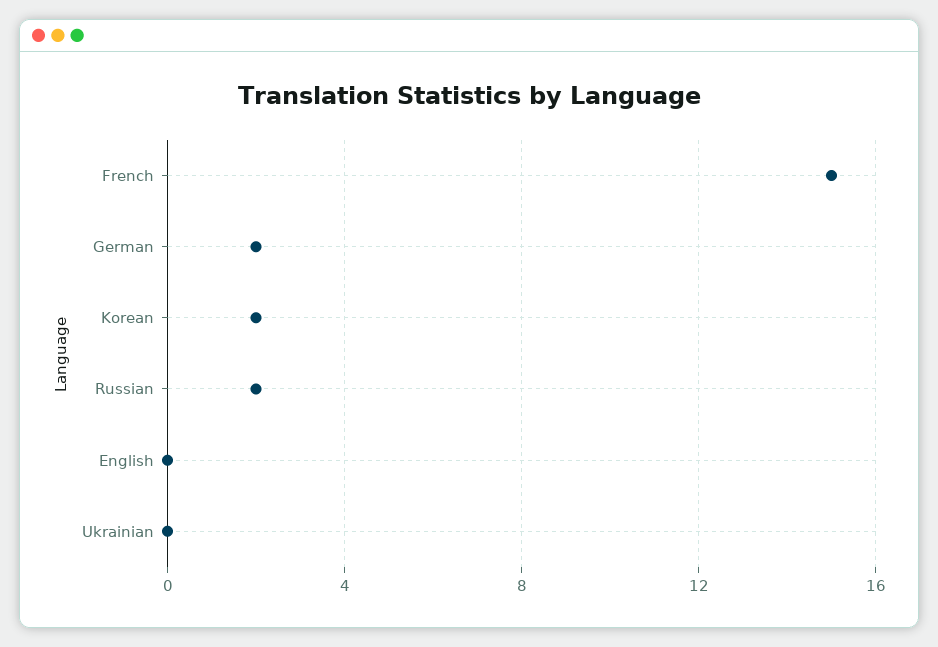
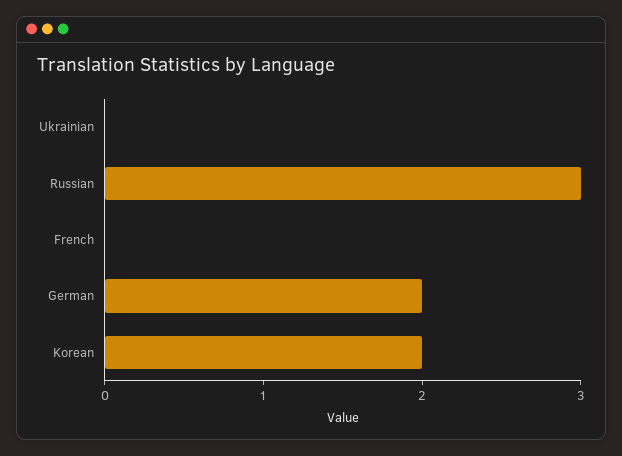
French: 15 -> 0
Russian: 2 -> 3
English: 0 -> none

